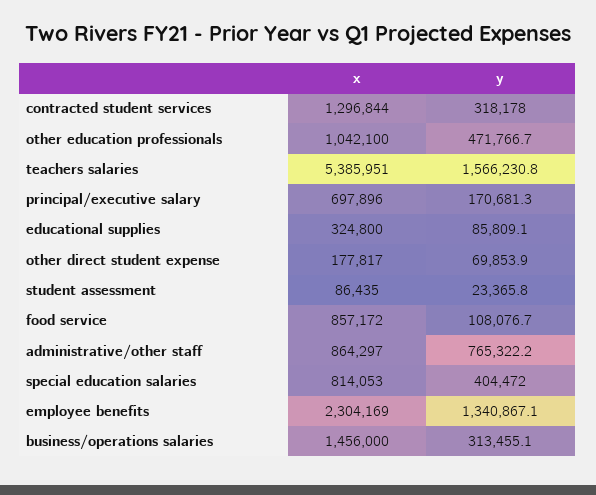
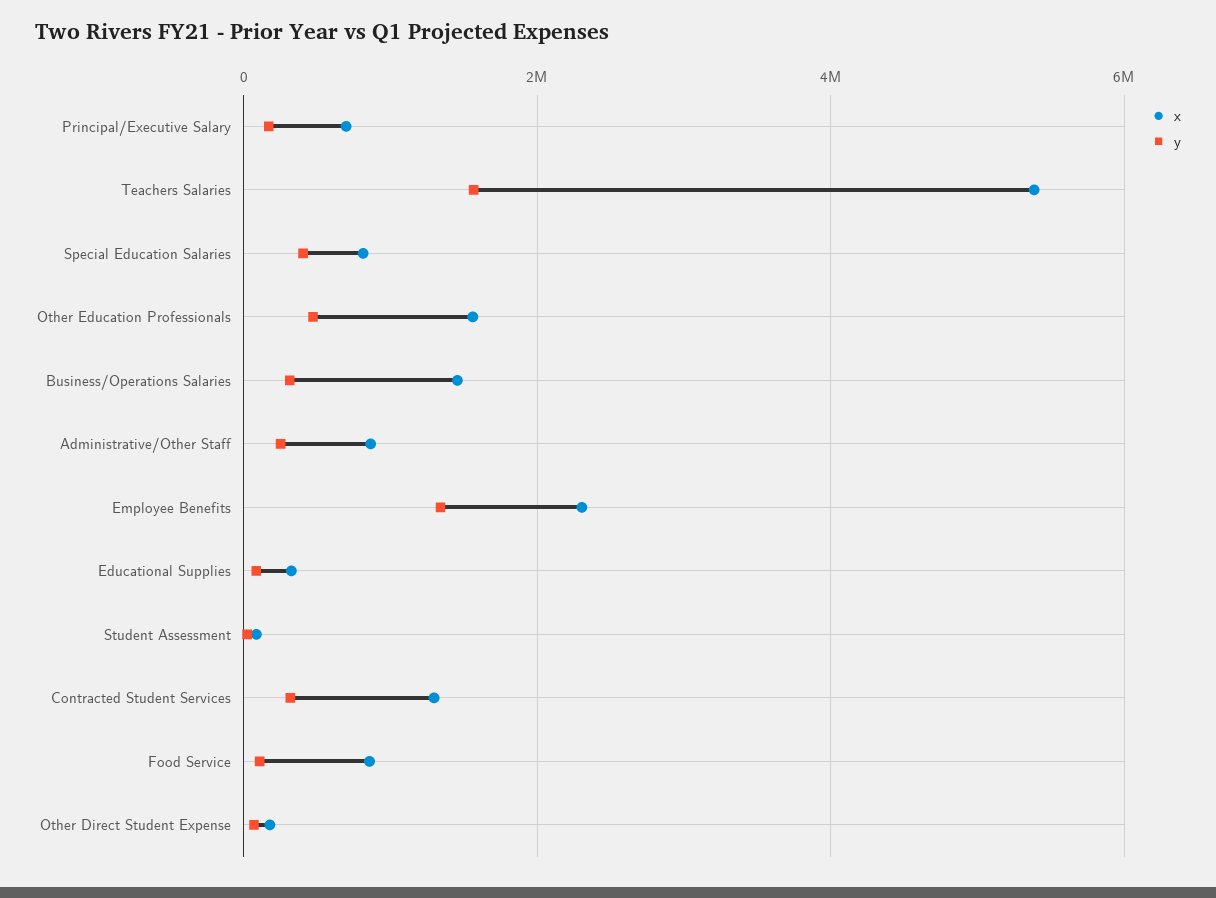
x, other education professionals: 1042100 -> 1600000
y, administrative/other staff: 765322.2 -> 200000

